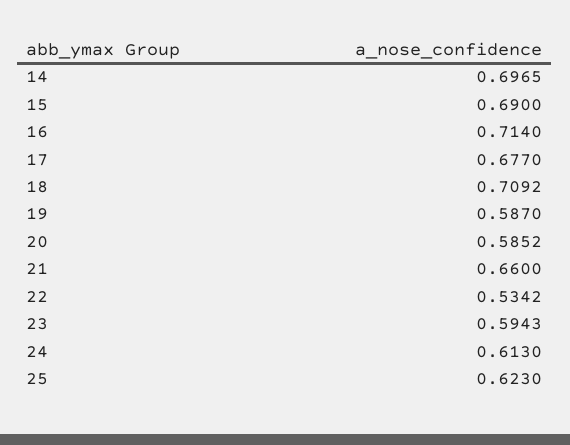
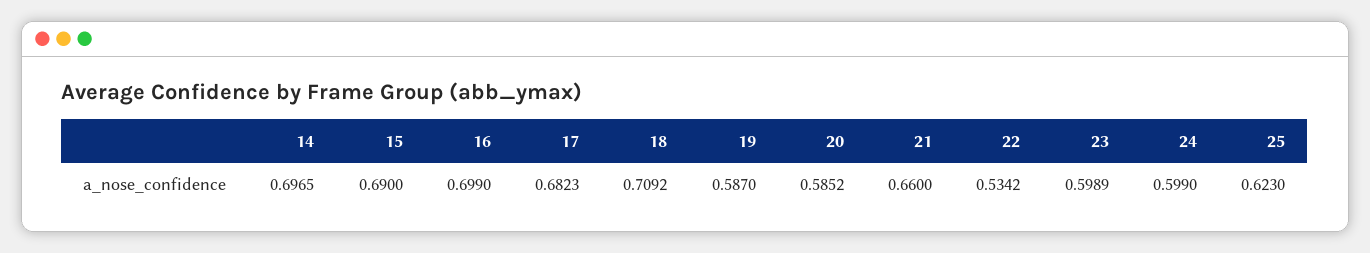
16: 0.714 -> 0.699
17: 0.677 -> 0.6823
23: 0.5943 -> 0.5989
24: 0.613 -> 0.599

